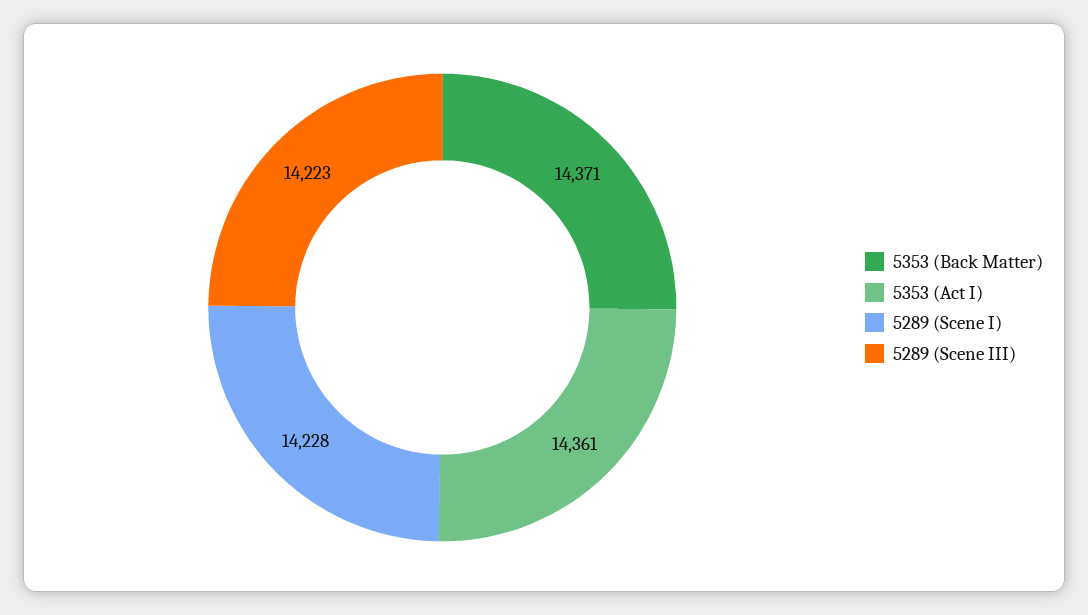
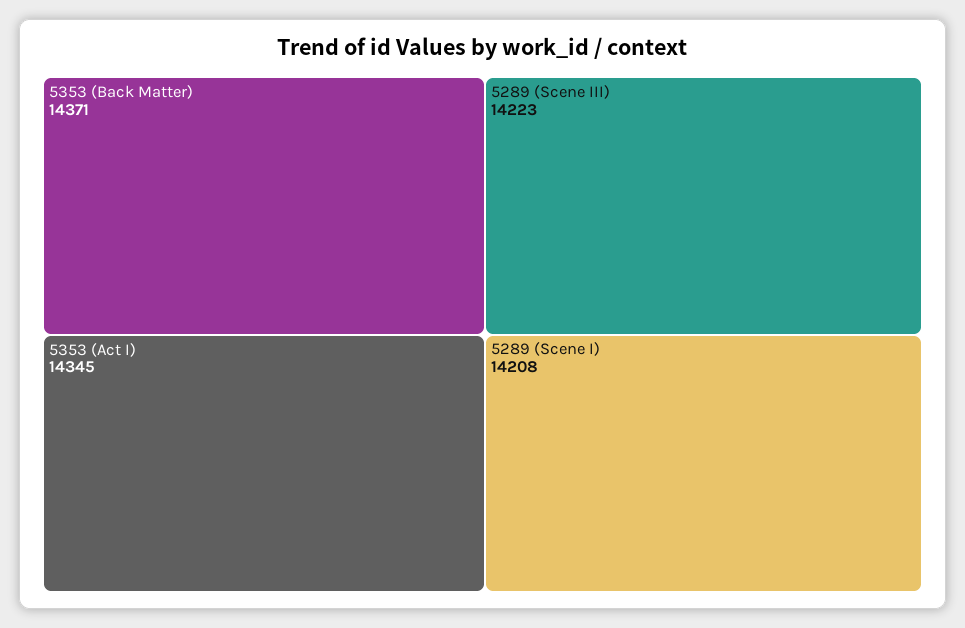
5353 (Act I): 14361 -> 14345
5289 (Scene I): 14228 -> 14208

